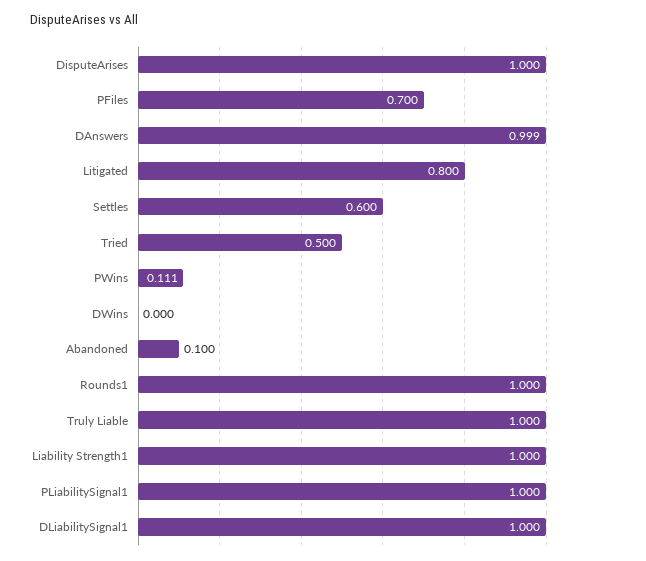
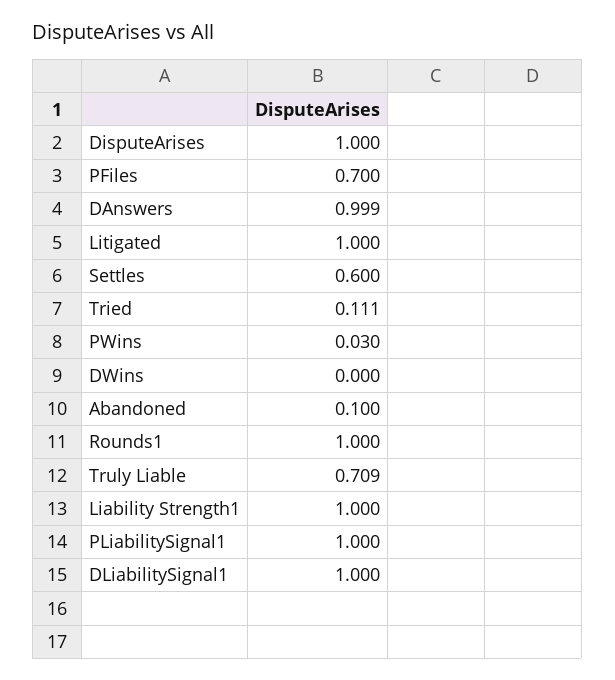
Litigated: 0.8 -> 1
Tried: 0.5 -> 0.111
PWins: 0.111 -> 0.03
Truly Liable: 1 -> 0.709

